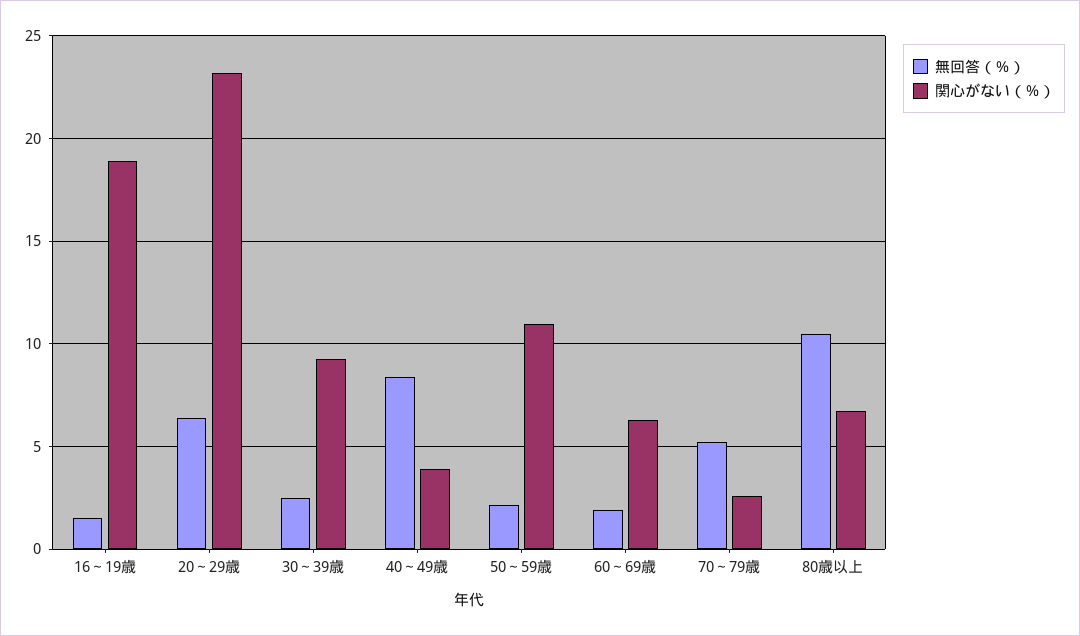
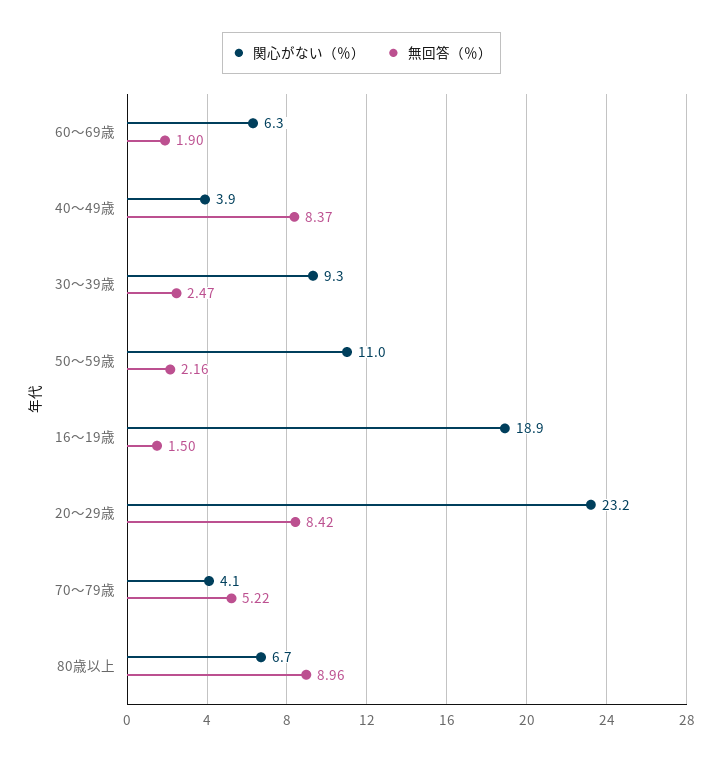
無回答（％）, 20～29歳: 6.5 -> 8.42
関心がない（％）, 70～79歳: 2.5 -> 4.1
無回答（％）, 80歳以上: 10.5 -> 8.96

